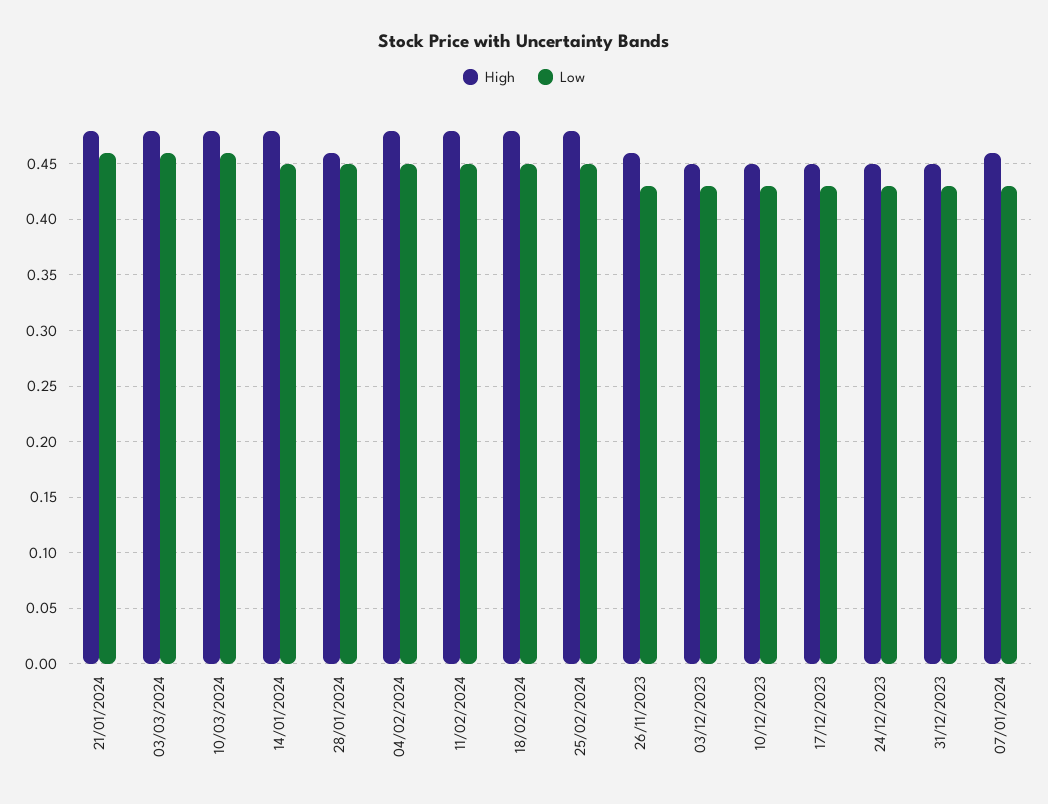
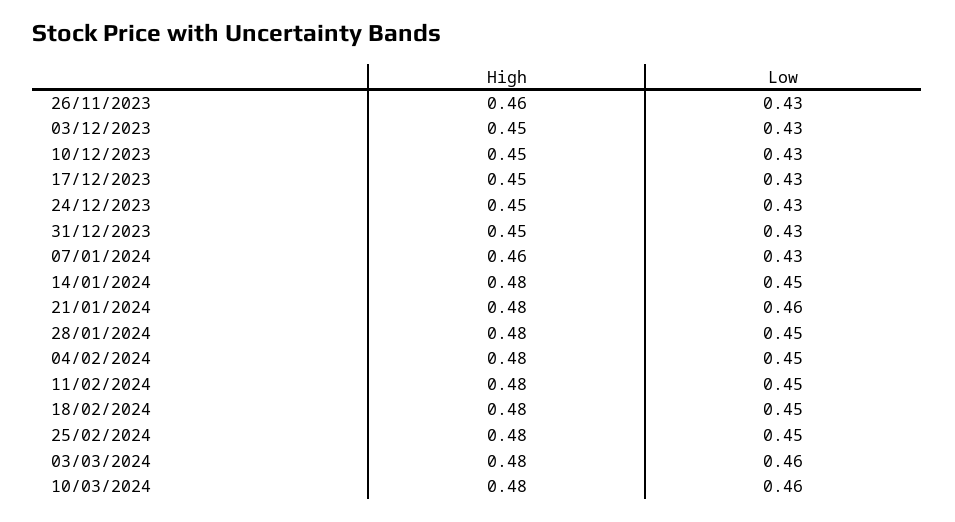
High, 28/01/2024: 0.46 -> 0.48

